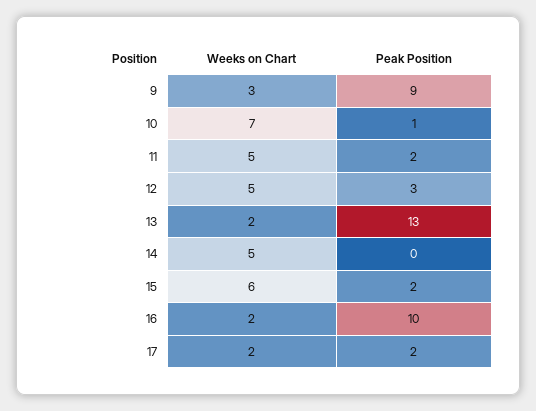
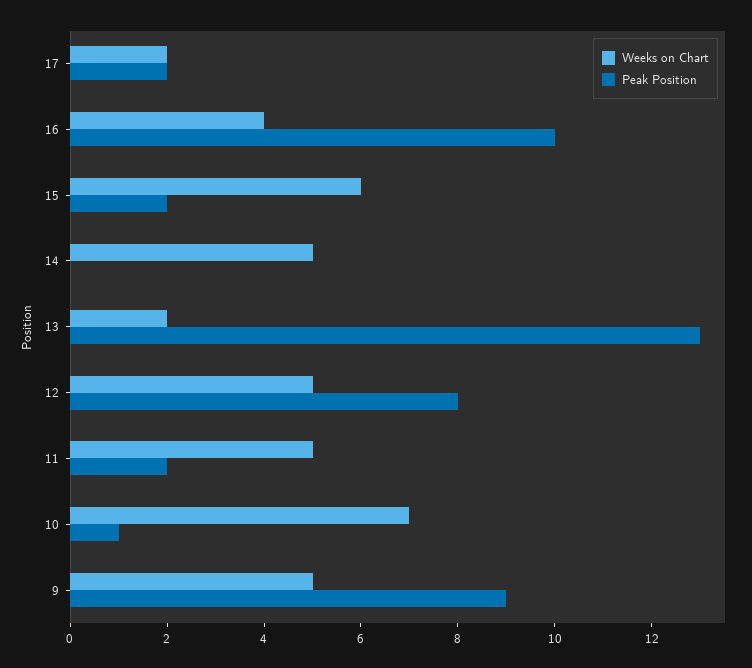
Weeks on Chart, 9: 3 -> 5
Peak Position, 12: 3 -> 8
Weeks on Chart, 16: 2 -> 4

